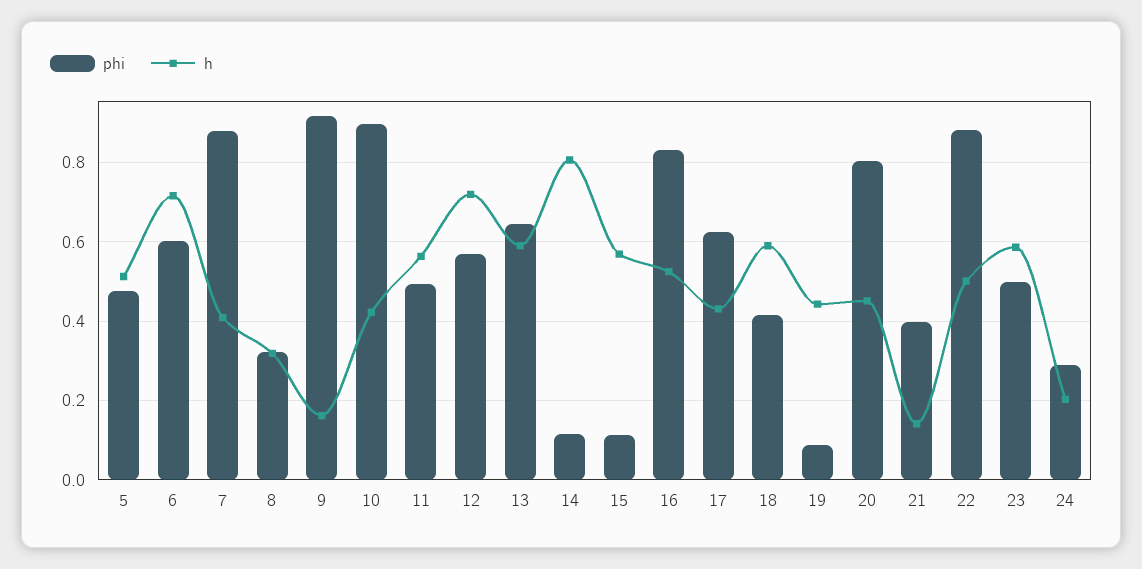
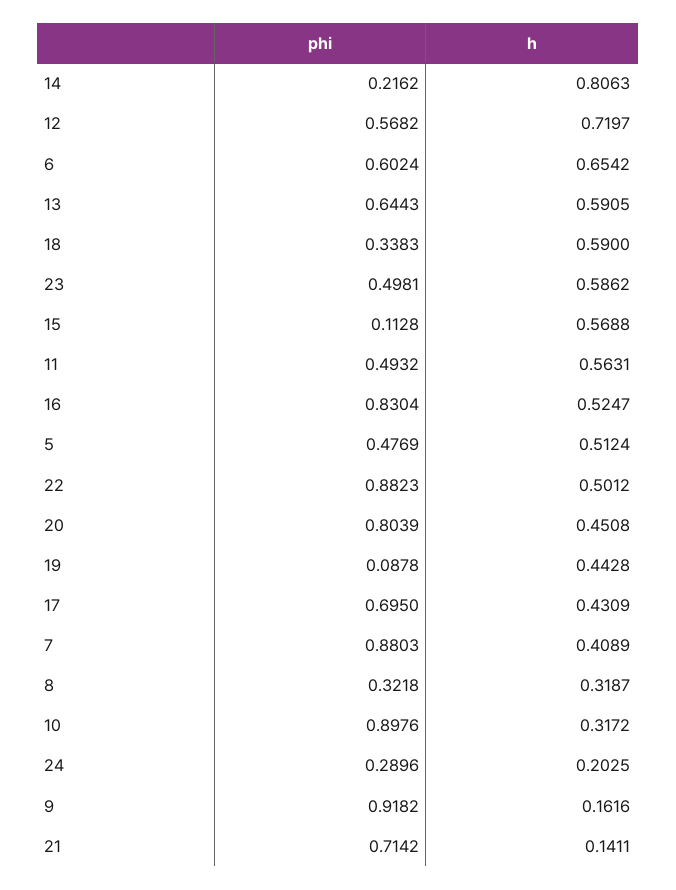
h, 6: 0.72 -> 0.6542
h, 10: 0.42 -> 0.3172
phi, 14: 0.12 -> 0.2162
phi, 17: 0.62 -> 0.695
phi, 18: 0.42 -> 0.3383
phi, 21: 0.4 -> 0.7142

